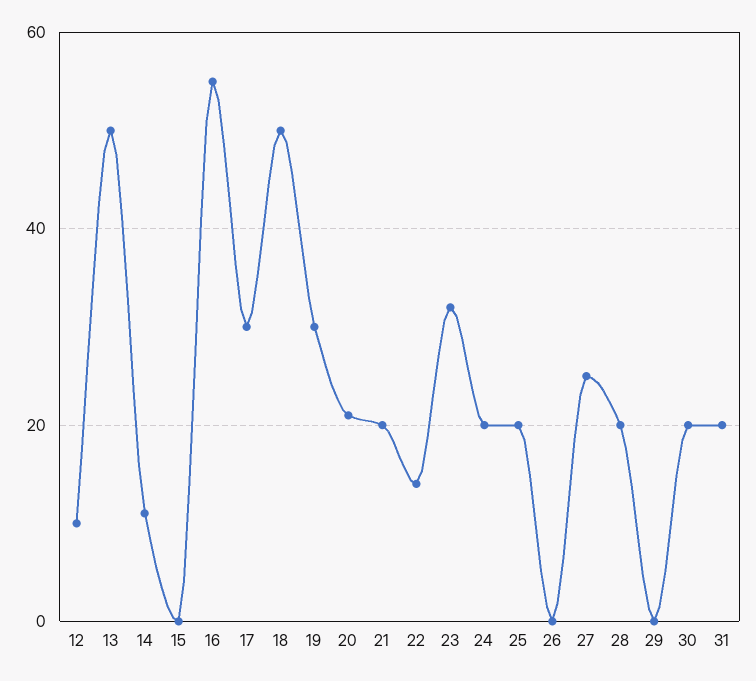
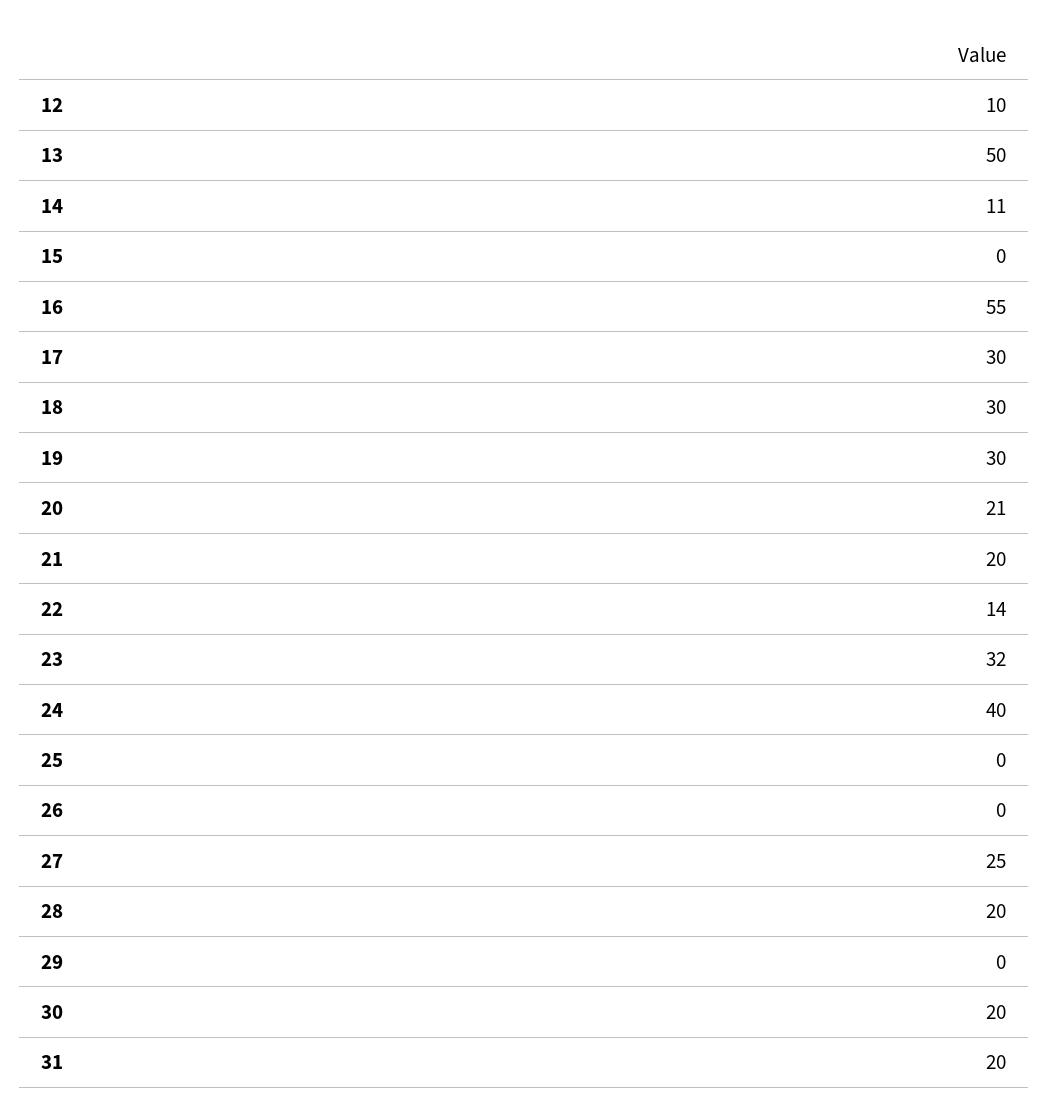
18: 50 -> 30
24: 20 -> 40
25: 20 -> 0

